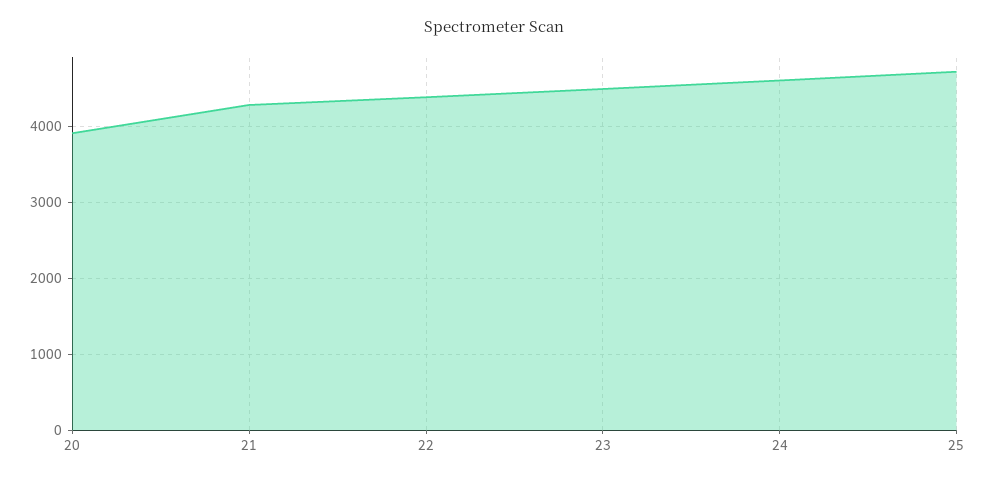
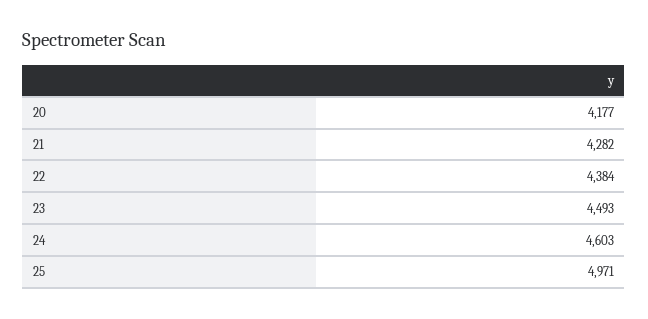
20: 3900 -> 4177
25: 4700 -> 4971

